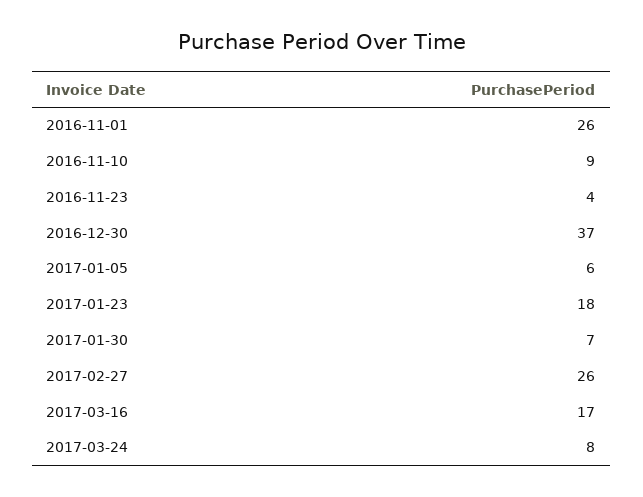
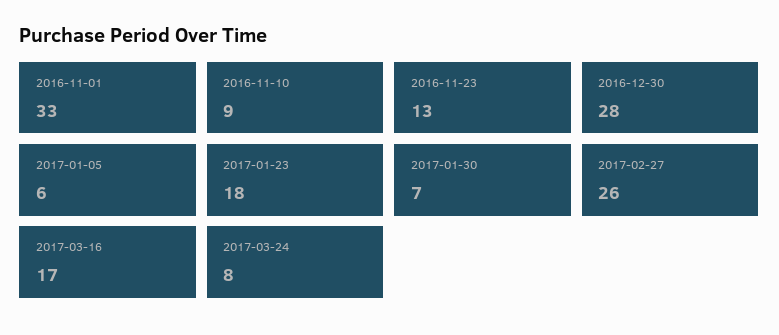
2016-11-01: 26 -> 33
2016-11-23: 4 -> 13
2016-12-30: 37 -> 28

